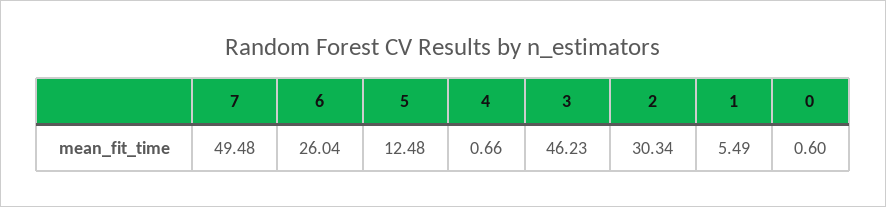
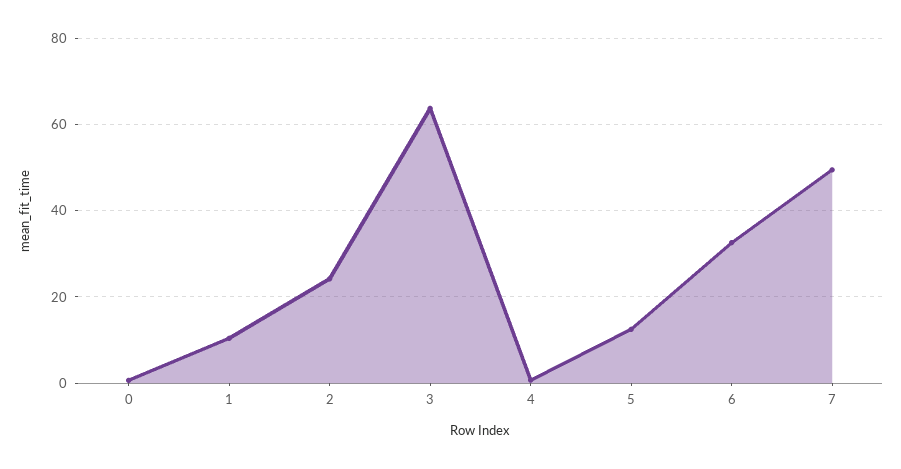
6: 26.04 -> 32
3: 46.23 -> 64
2: 30.34 -> 24
1: 5.49 -> 10

